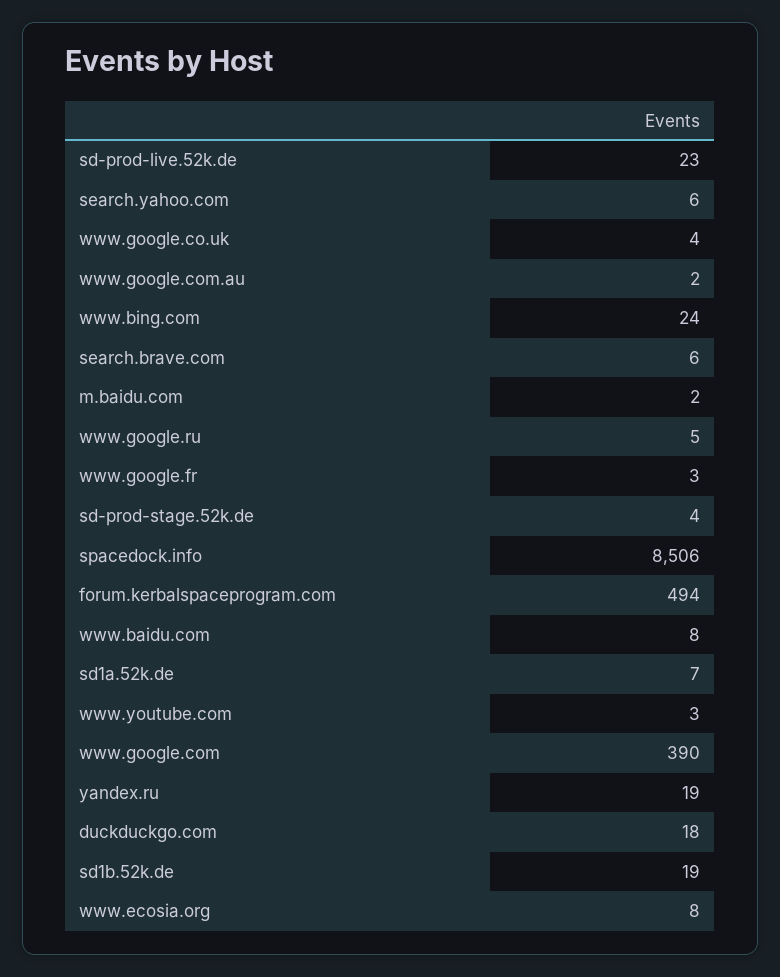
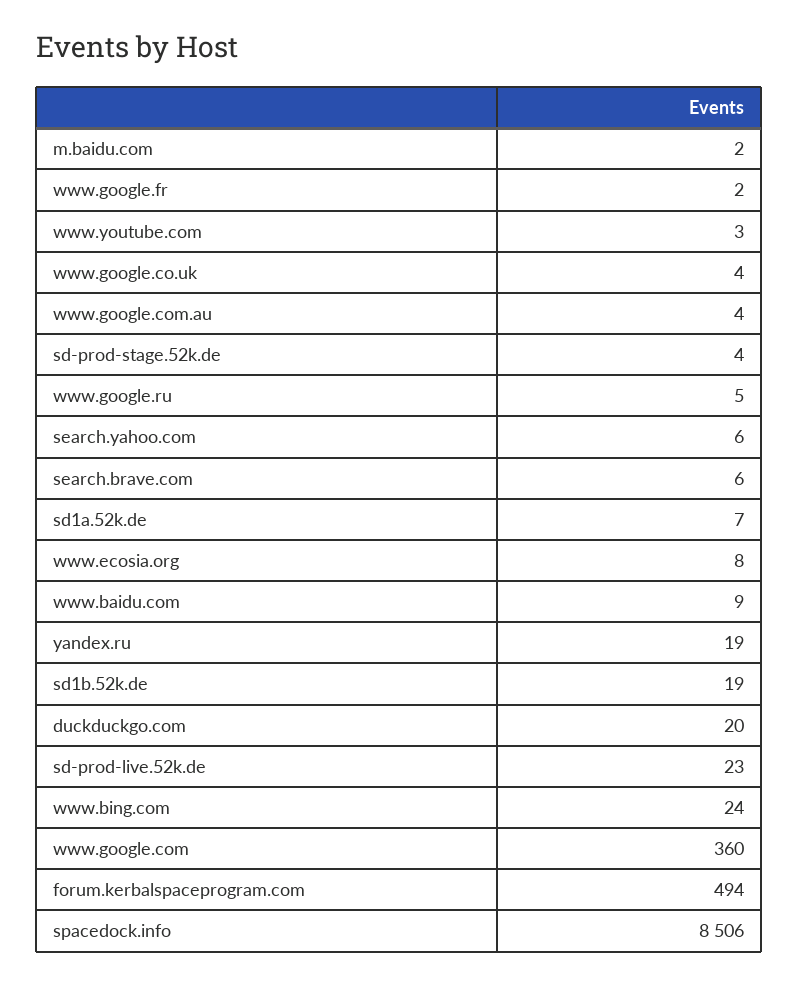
www.google.com.au: 2 -> 4
www.google.fr: 3 -> 2
www.baidu.com: 8 -> 9
www.google.com: 390 -> 360
duckduckgo.com: 18 -> 20

